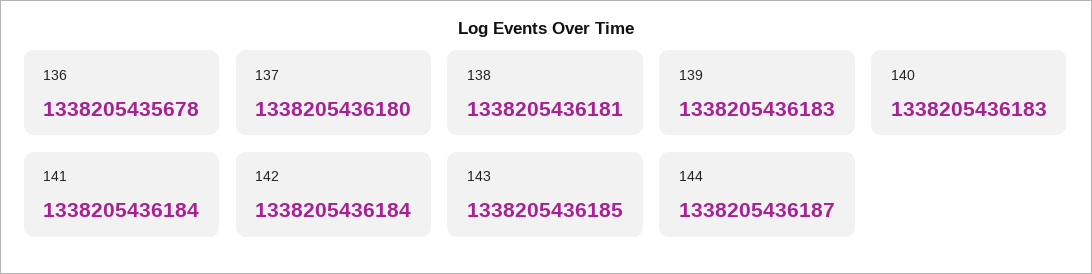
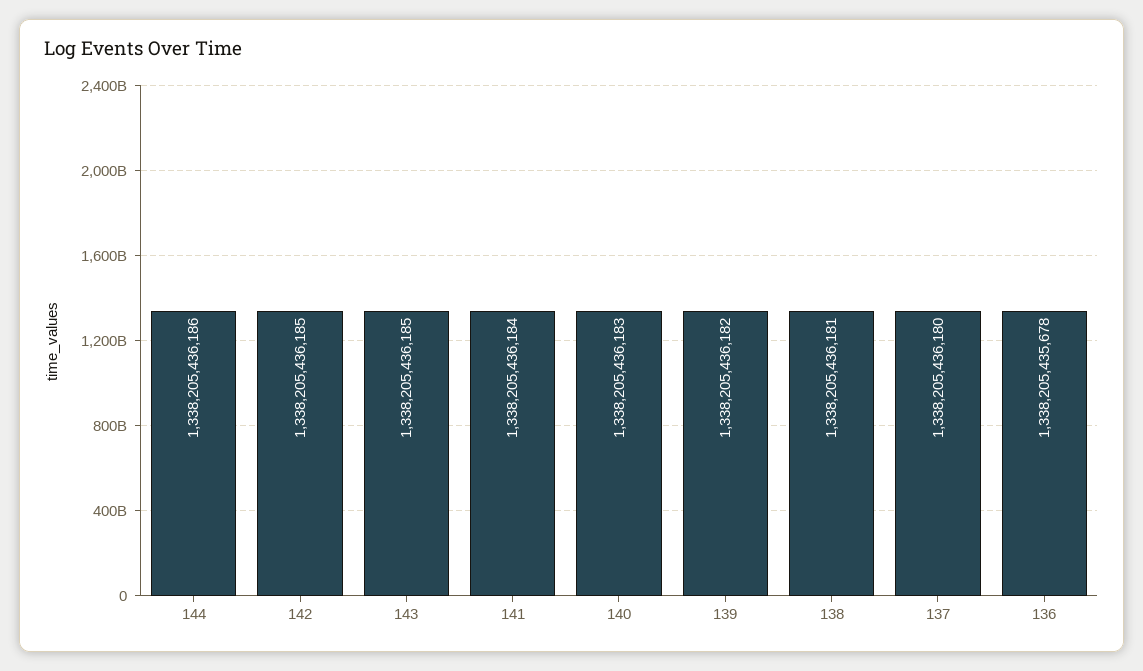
139: 1338205436183 -> 1338205436182
142: 1338205436184 -> 1338205436185
144: 1338205436187 -> 1338205436186

